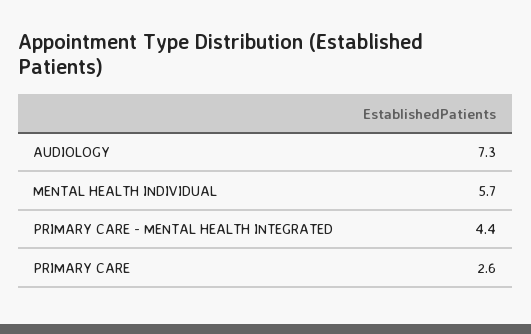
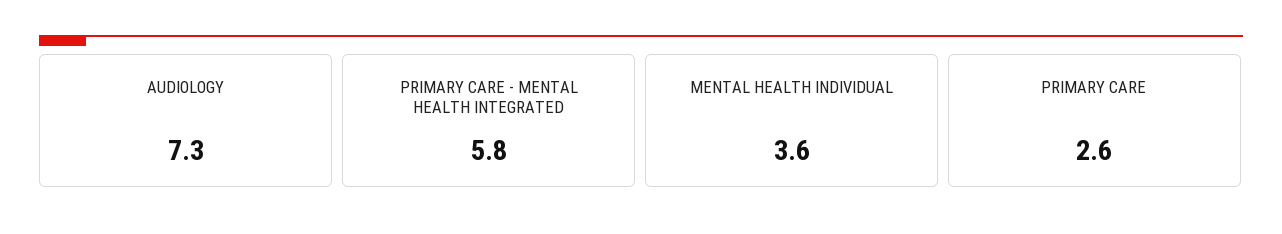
MENTAL HEALTH INDIVIDUAL: 5.7 -> 3.6
PRIMARY CARE - MENTAL HEALTH INTEGRATED: 4.4 -> 5.8

